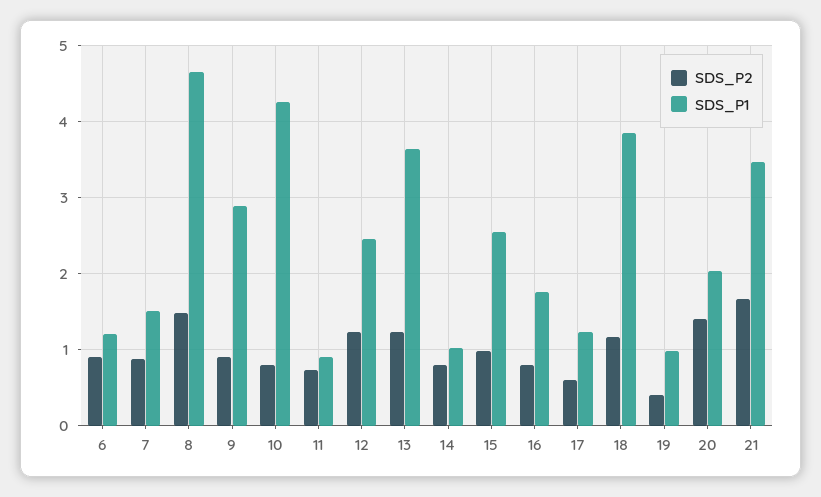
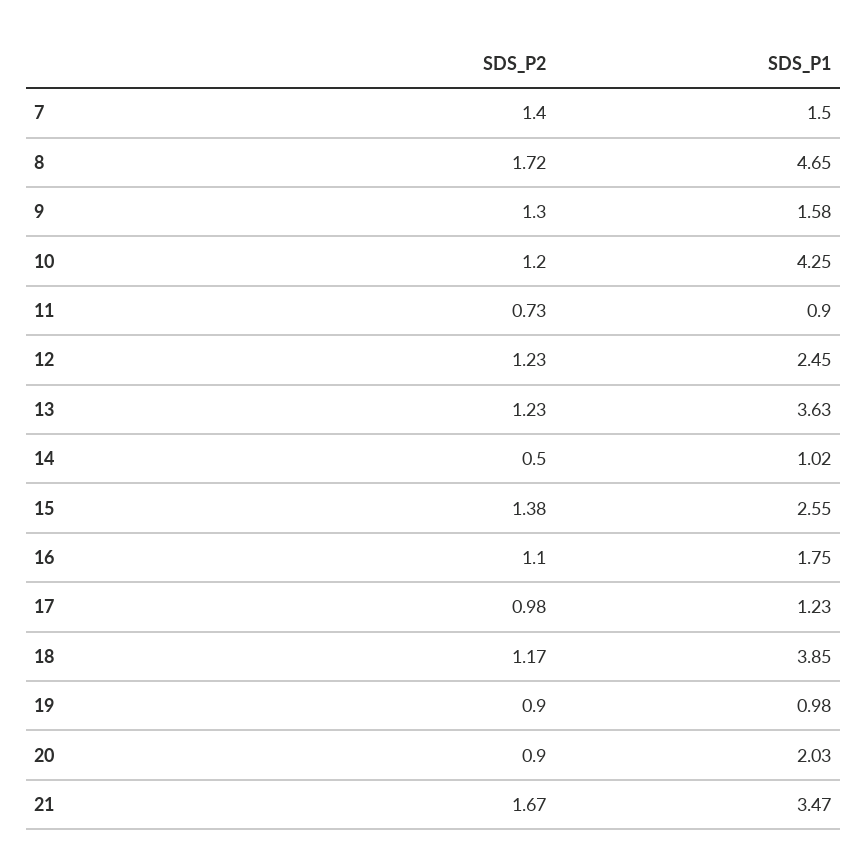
SDS_P2, 6: 0.9 -> none
SDS_P1, 6: 1.2 -> none
SDS_P2, 7: 0.9 -> 1.4
SDS_P2, 8: 1.5 -> 1.72
SDS_P2, 9: 0.9 -> 1.3
SDS_P1, 9: 2.9 -> 1.58
SDS_P2, 10: 0.8 -> 1.2
SDS_P2, 14: 0.8 -> 0.5
SDS_P2, 15: 1 -> 1.38
SDS_P2, 16: 0.8 -> 1.1
SDS_P2, 17: 0.6 -> 0.98
SDS_P2, 19: 0.4 -> 0.9
SDS_P2, 20: 1.4 -> 0.9

